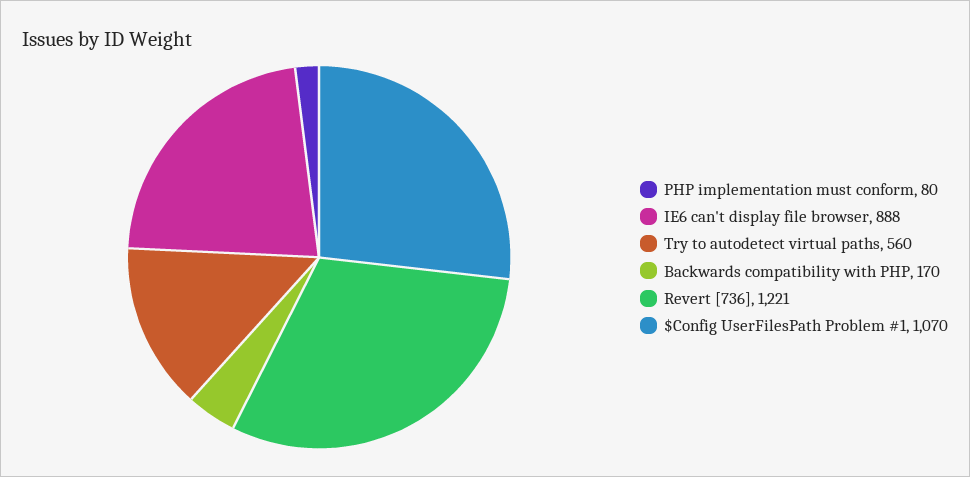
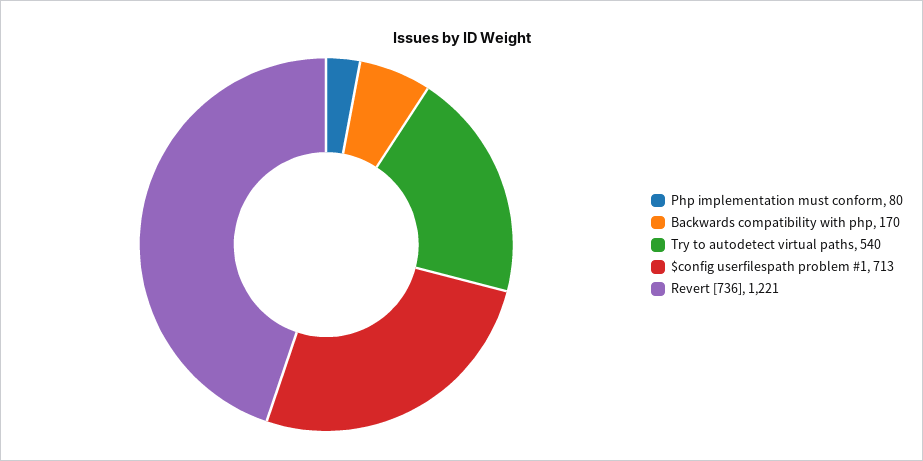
IE6 can't display file browser: 888 -> none
Try to autodetect virtual paths: 560 -> 540
$Config UserFilesPath Problem #1: 1070 -> 713

